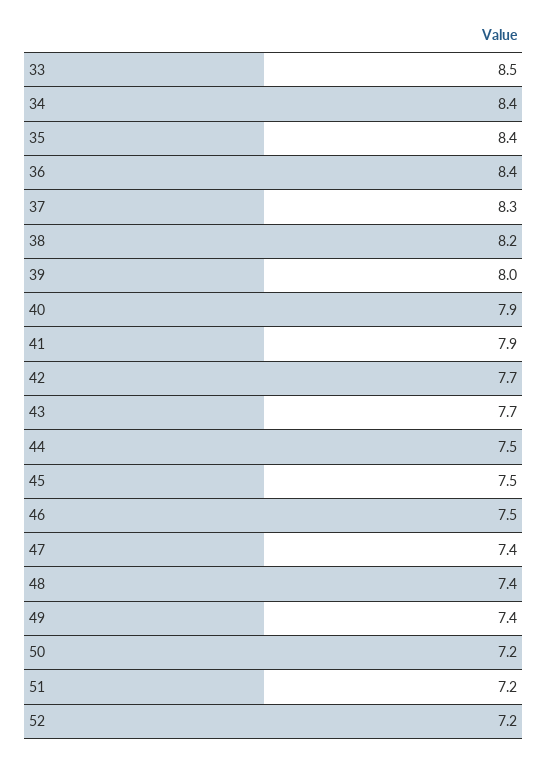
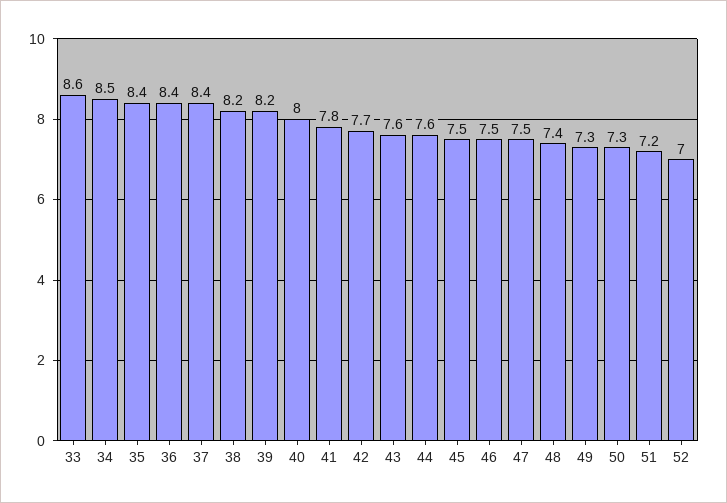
33: 8.5 -> 8.6
34: 8.4 -> 8.5
37: 8.3 -> 8.4
39: 8 -> 8.2
40: 7.9 -> 8
41: 7.9 -> 7.8
43: 7.7 -> 7.6
44: 7.5 -> 7.6
47: 7.4 -> 7.5
49: 7.4 -> 7.3
50: 7.2 -> 7.3
52: 7.2 -> 7

